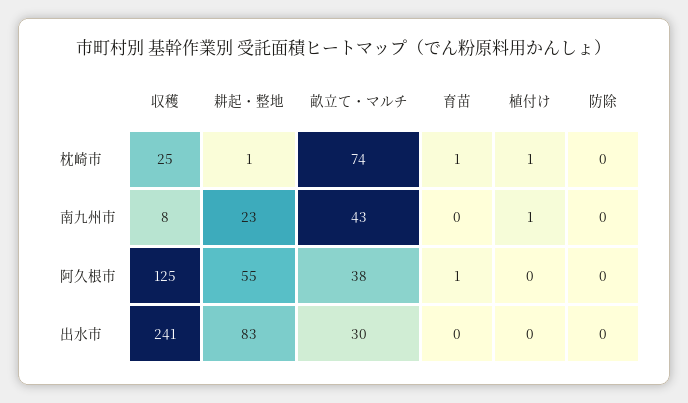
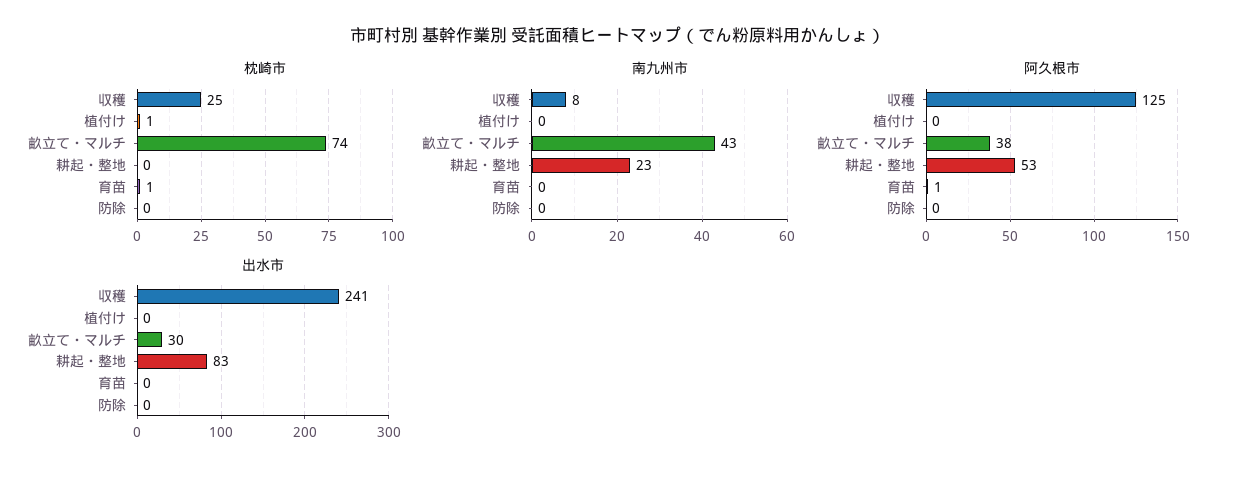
枕崎市, 耕起・整地: 1 -> 0
南九州市, 植付け: 1 -> 0
阿久根市, 耕起・整地: 55 -> 53

